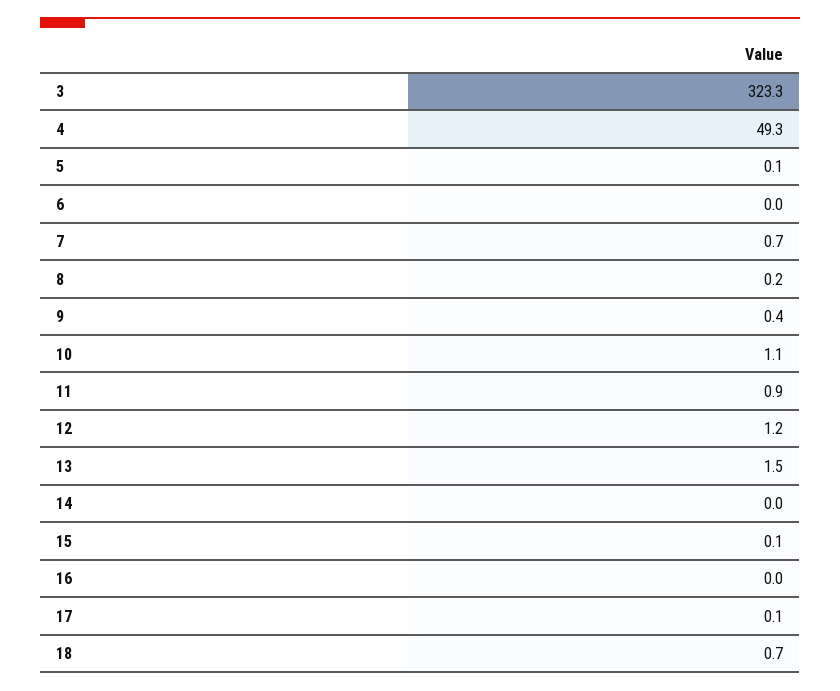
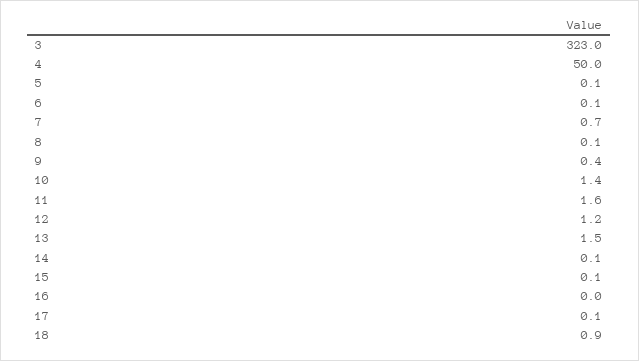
3: 323.3 -> 323
4: 49.3 -> 50
6: 0 -> 0.1
8: 0.2 -> 0.1
10: 1.1 -> 1.4
11: 0.9 -> 1.6
14: 0 -> 0.1
18: 0.7 -> 0.9

